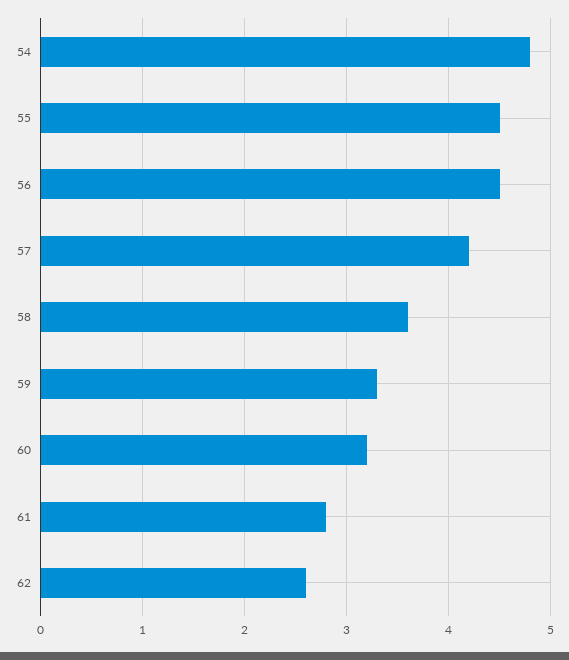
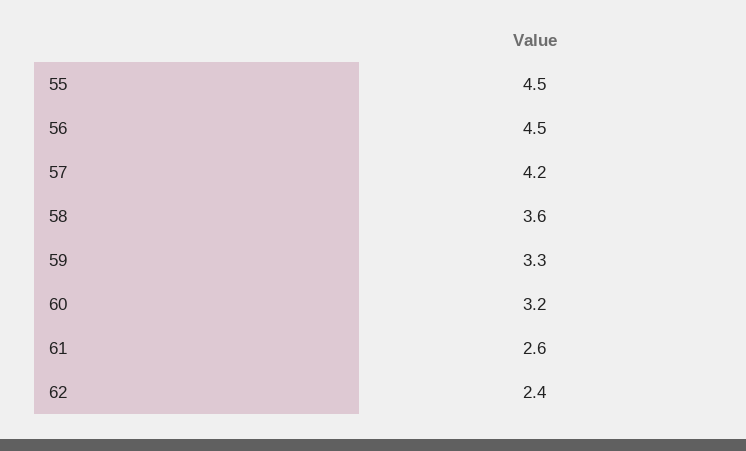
54: 4.8 -> none
61: 2.8 -> 2.6
62: 2.6 -> 2.4

